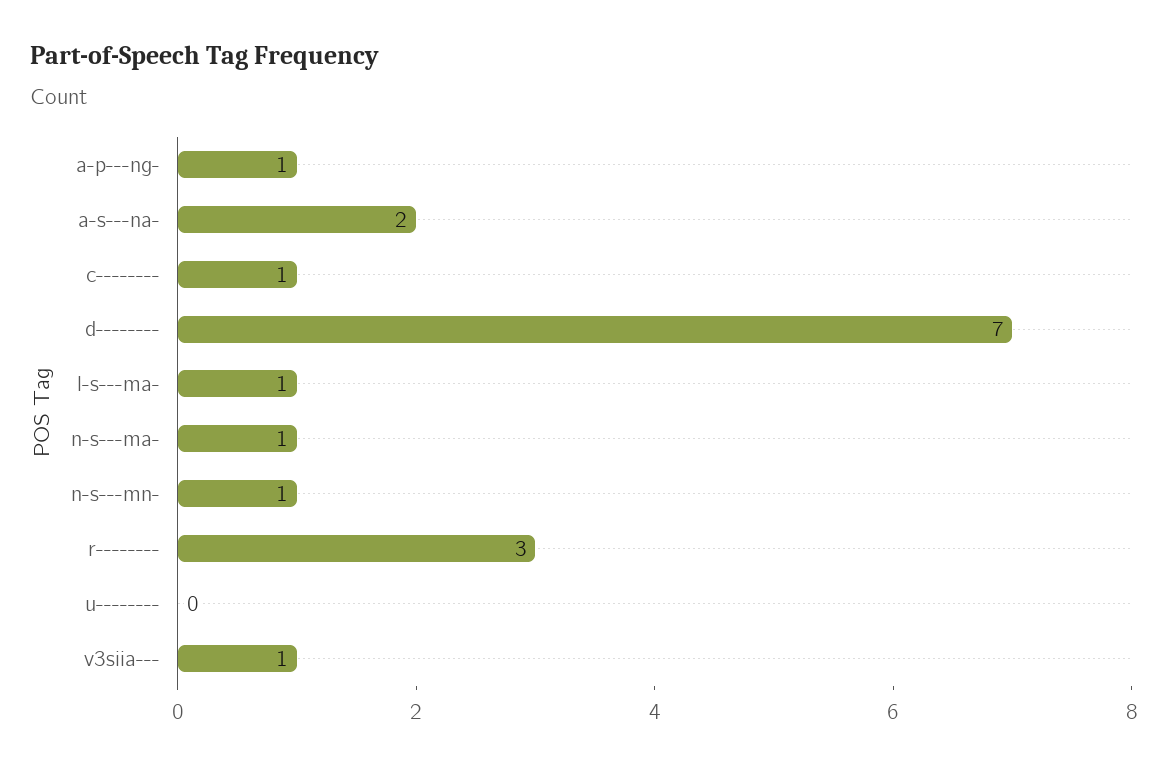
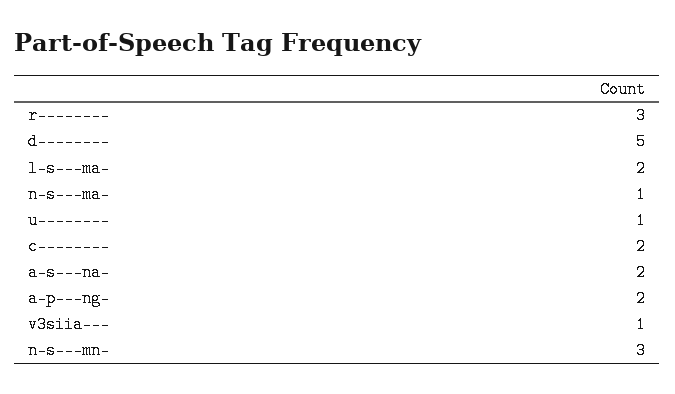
a-p---ng-: 1 -> 2
c--------: 1 -> 2
d--------: 7 -> 5
l-s---ma-: 1 -> 2
n-s---mn-: 1 -> 3
u--------: 0 -> 1

